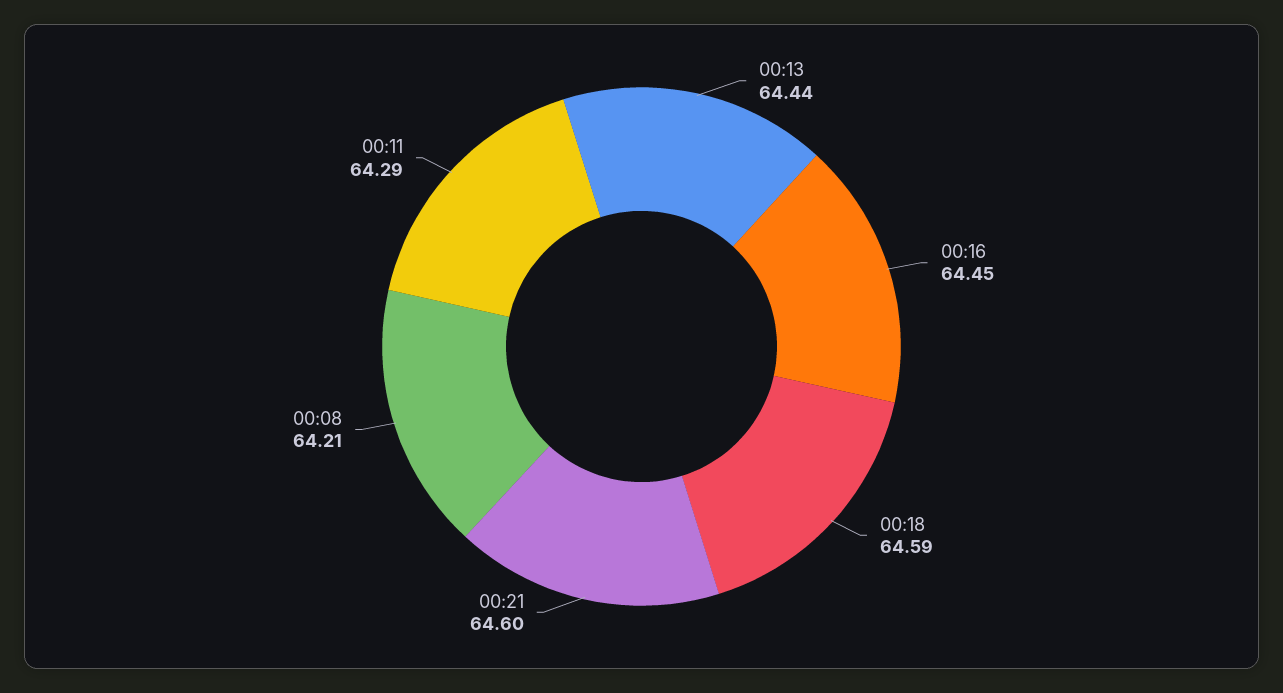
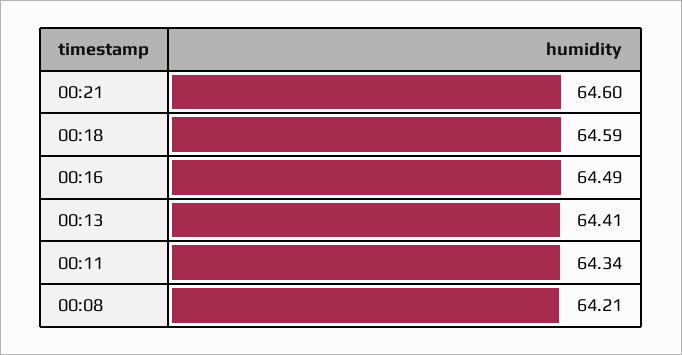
00:13: 64.44 -> 64.41
00:16: 64.45 -> 64.49
00:11: 64.29 -> 64.34

